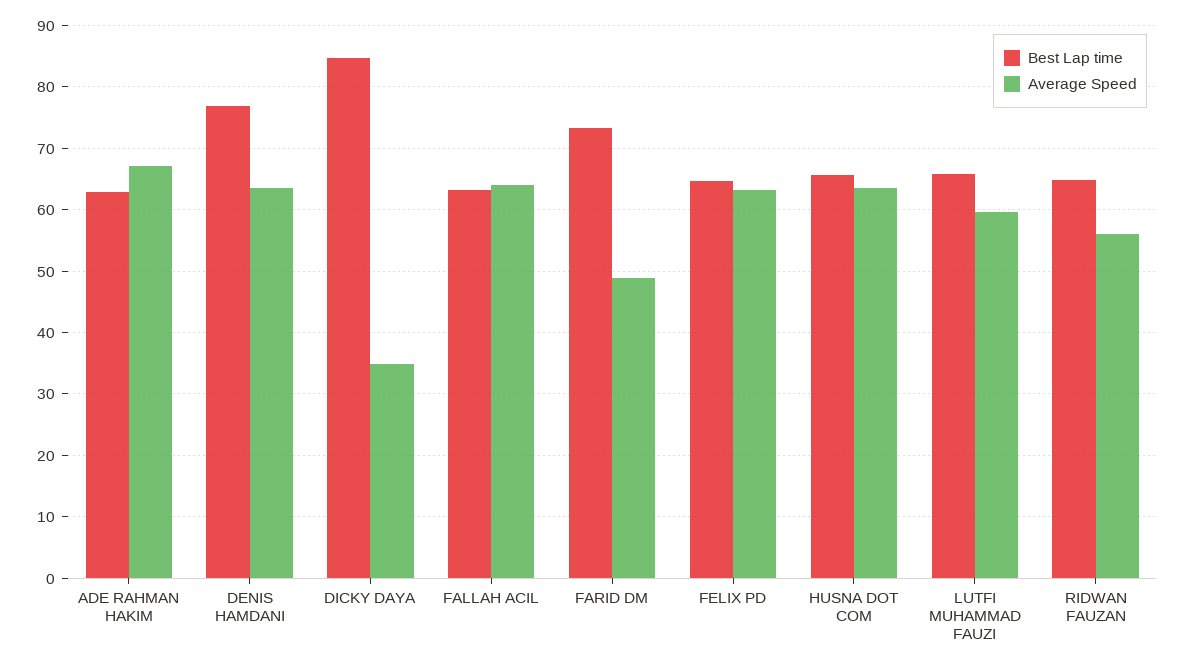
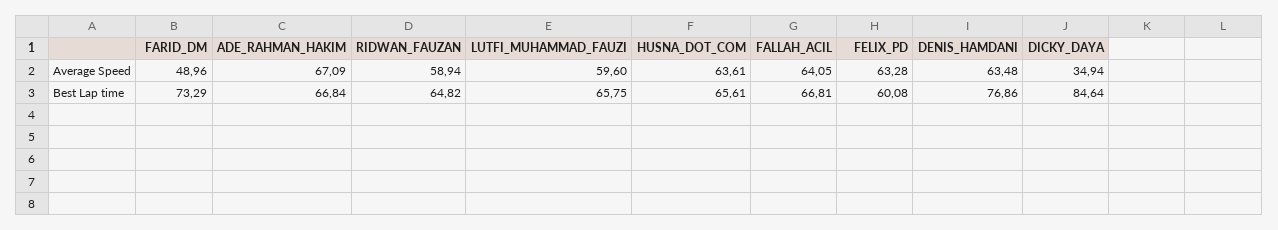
Best Lap time, ADE RAHMAN HAKIM: 63 -> 66.84
Best Lap time, FALLAH ACIL: 63 -> 66.81
Best Lap time, FELIX PD: 65 -> 60.08
Average Speed, RIDWAN FAUZAN: 56 -> 58.94

